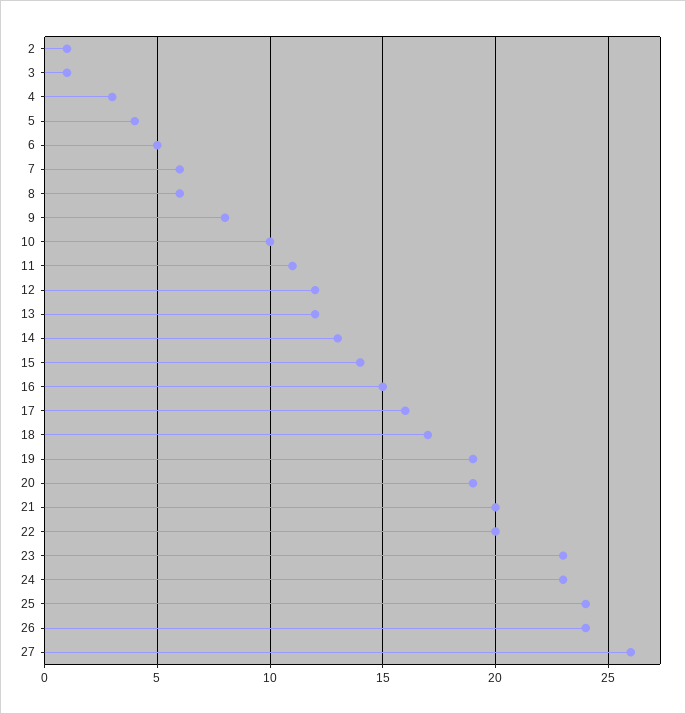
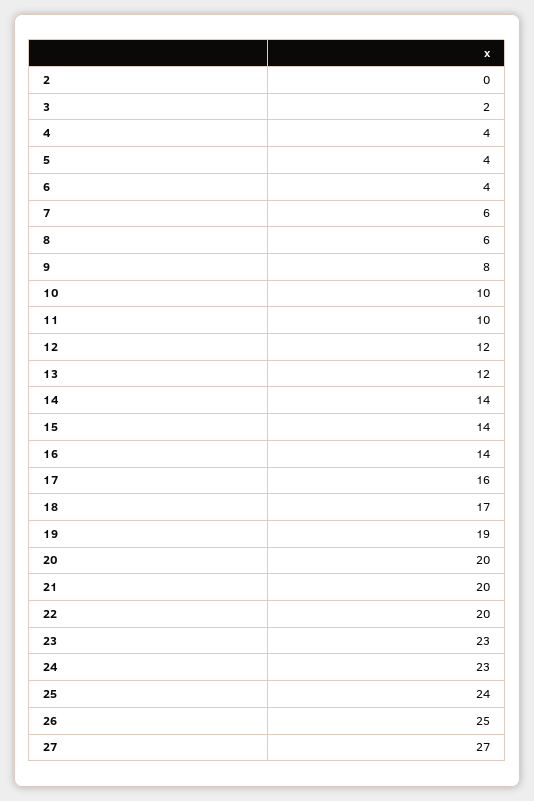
2: 1 -> 0
3: 1 -> 2
4: 3 -> 4
6: 5 -> 4
11: 11 -> 10
14: 13 -> 14
16: 15 -> 14
20: 19 -> 20
26: 24 -> 25
27: 26 -> 27

